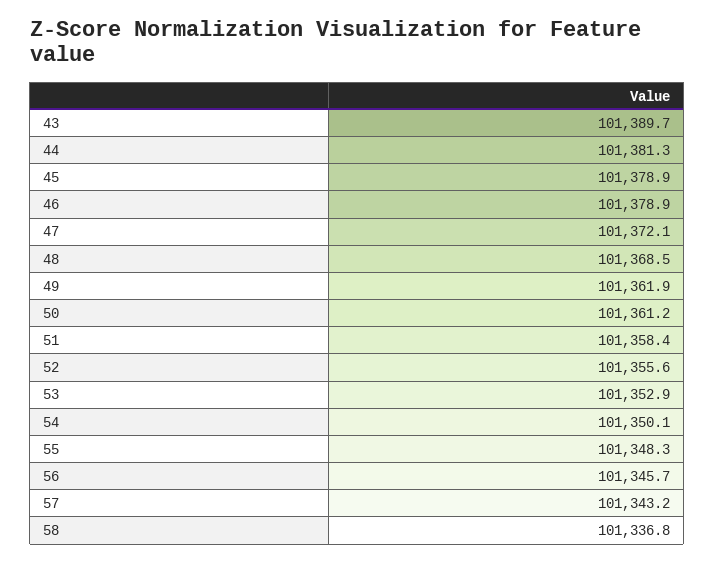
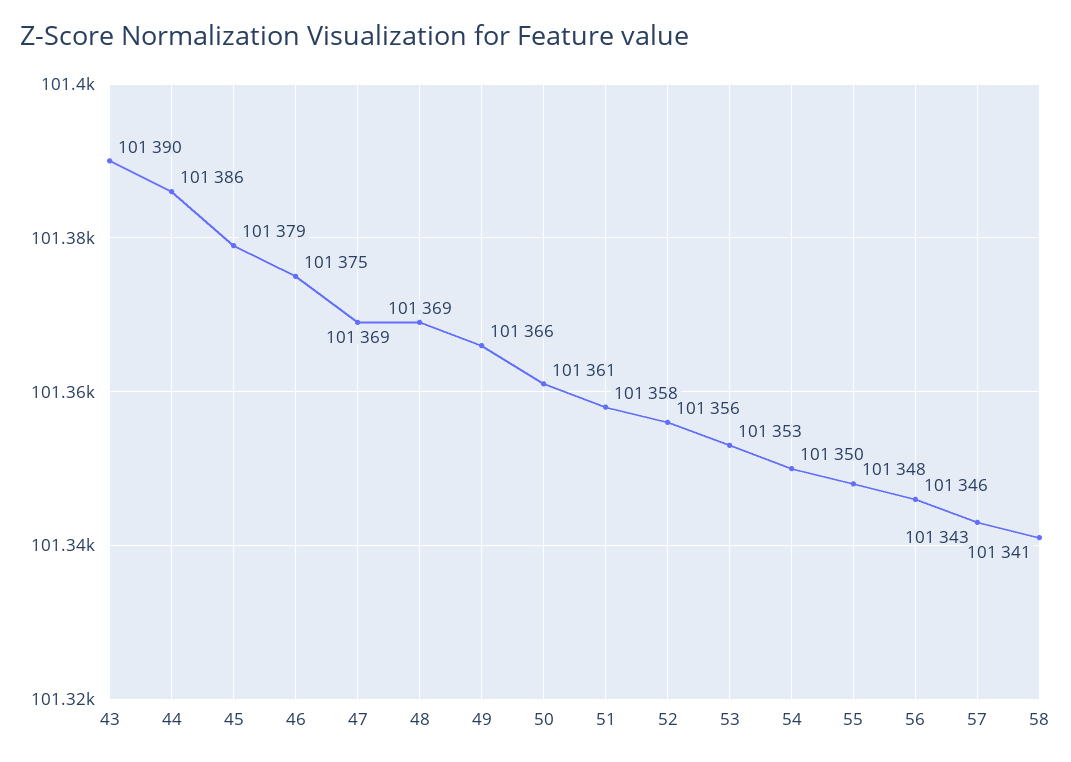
44: 101381.3 -> 101386
46: 101378.9 -> 101375
47: 101372.1 -> 101369
49: 101361.9 -> 101366
58: 101336.8 -> 101341

